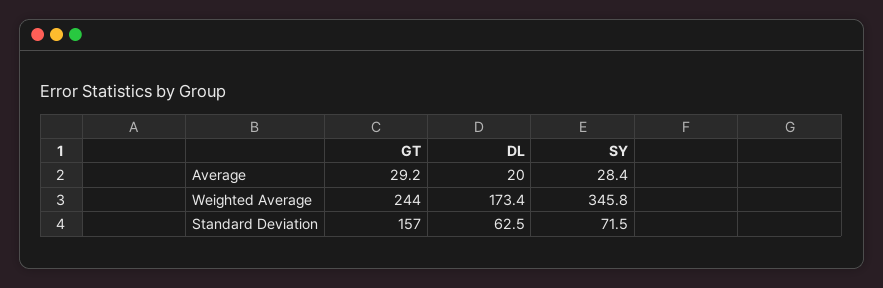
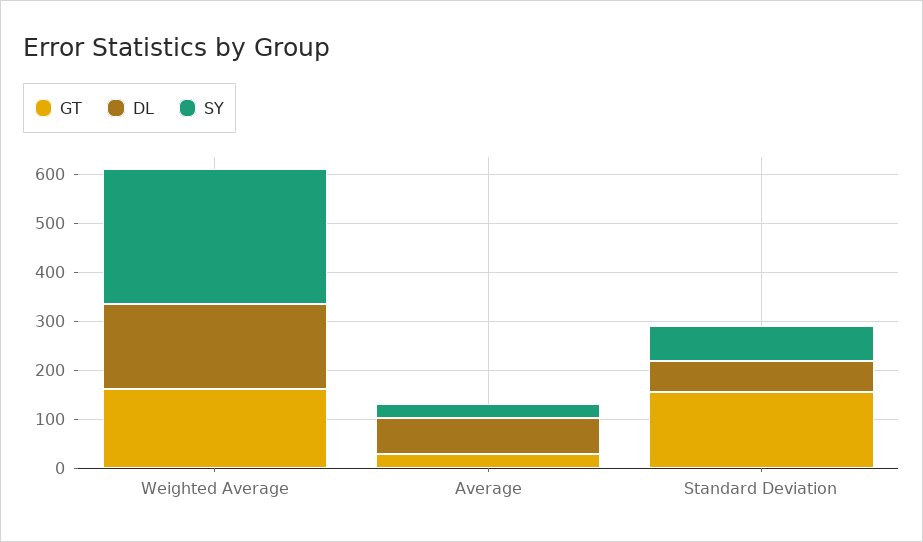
DL, Average: 20 -> 80
GT, Weighted Average: 244 -> 160
SY, Weighted Average: 345.8 -> 280

